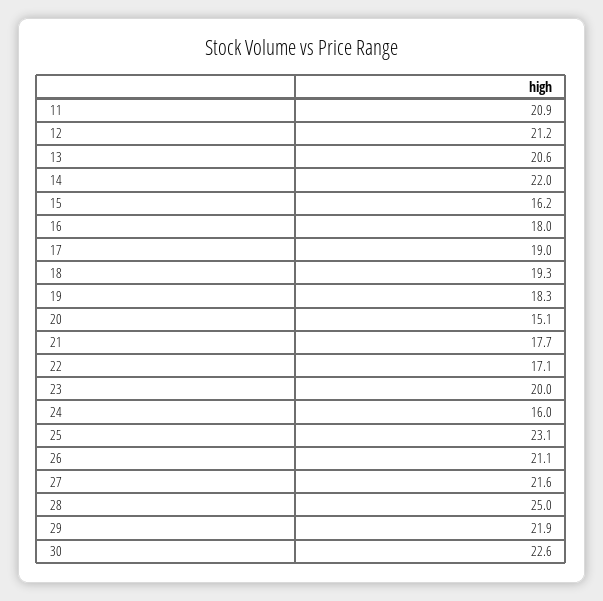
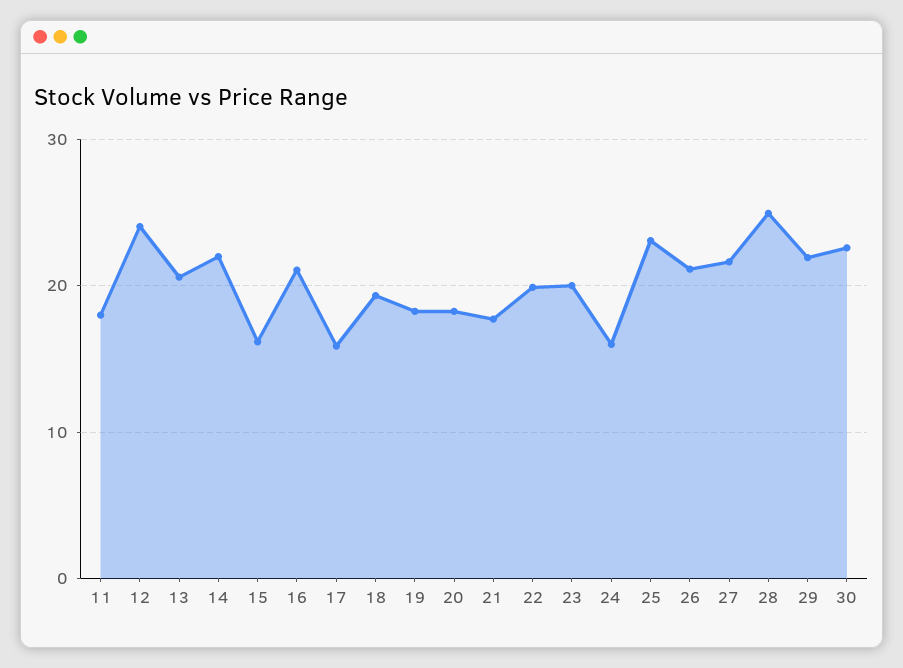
11: 20.9 -> 18
12: 21.2 -> 24
16: 18 -> 21
17: 19 -> 16
20: 15.1 -> 18
22: 17.1 -> 20

